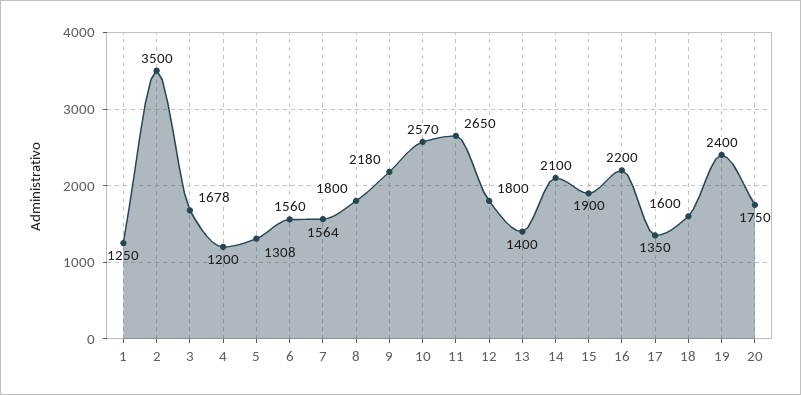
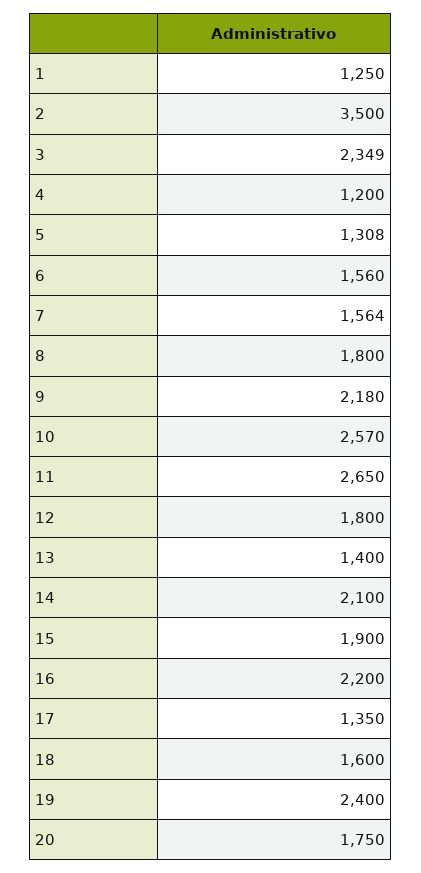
3: 1678 -> 2349

